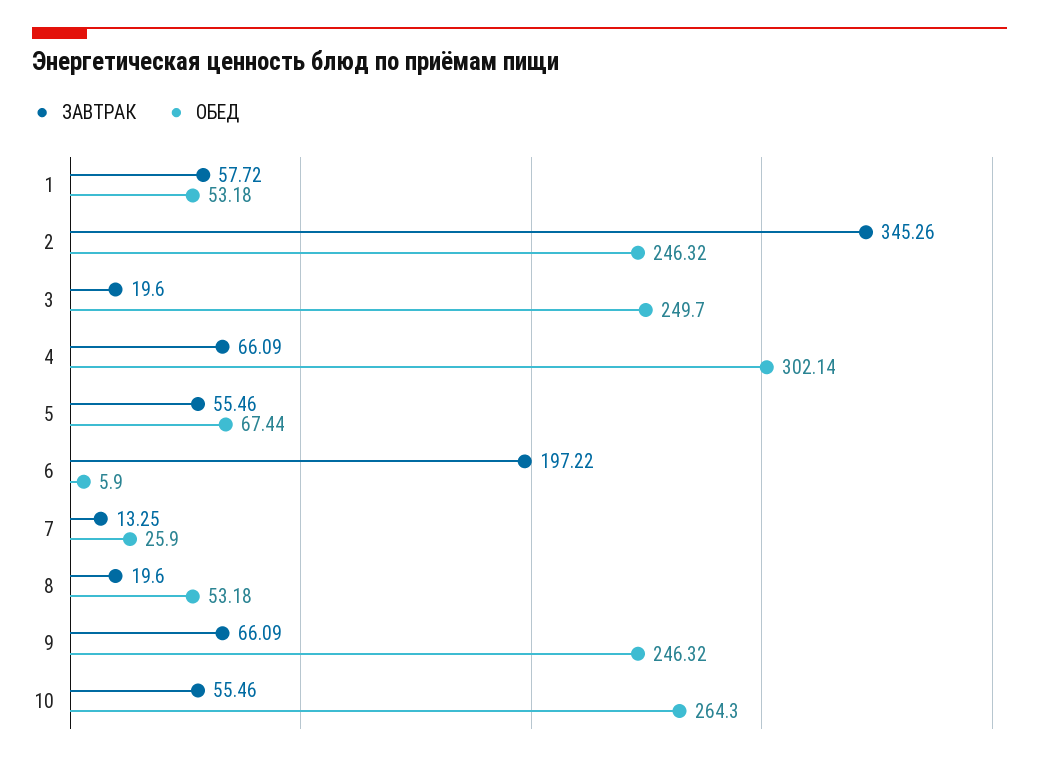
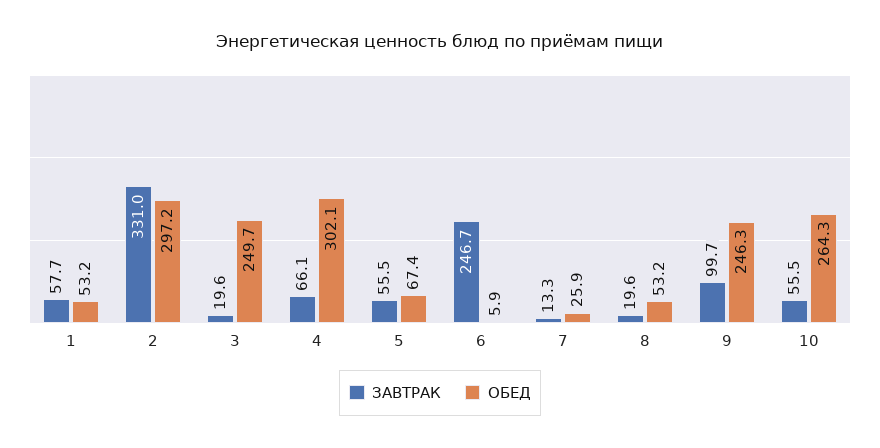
ЗАВТРАК, 2: 345.26 -> 331
ОБЕД, 2: 246.32 -> 297.2
ЗАВТРАК, 6: 197.22 -> 246.7
ЗАВТРАК, 9: 66.09 -> 99.7

